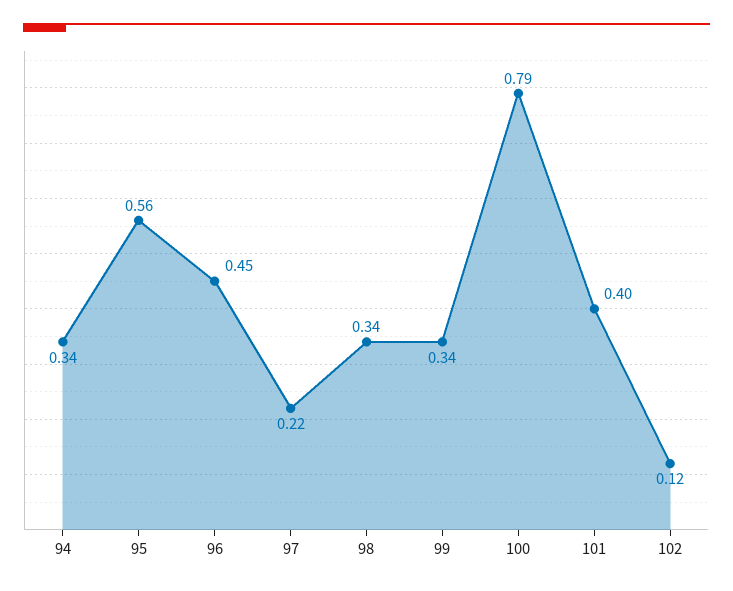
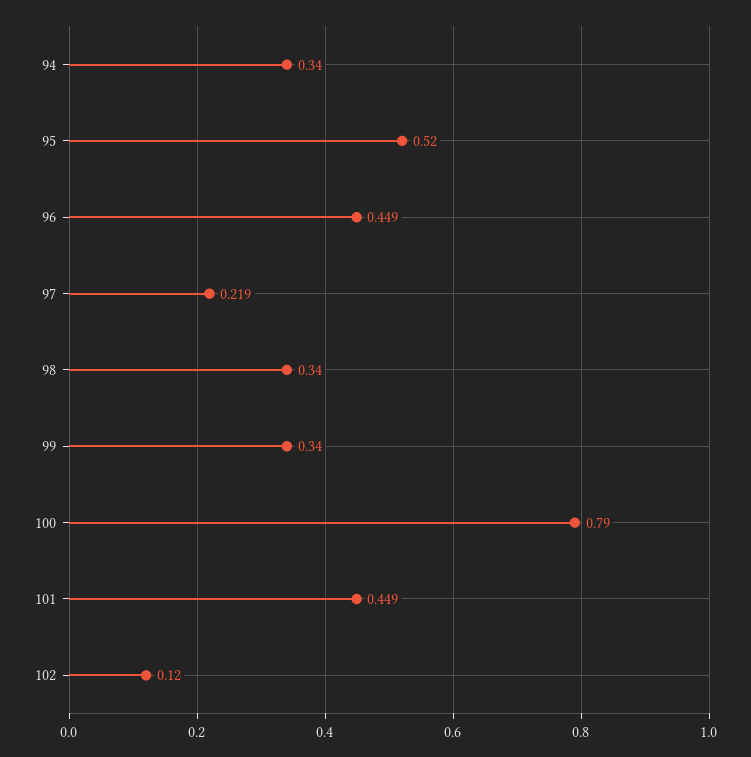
95: 0.56 -> 0.52
101: 0.4 -> 0.449

